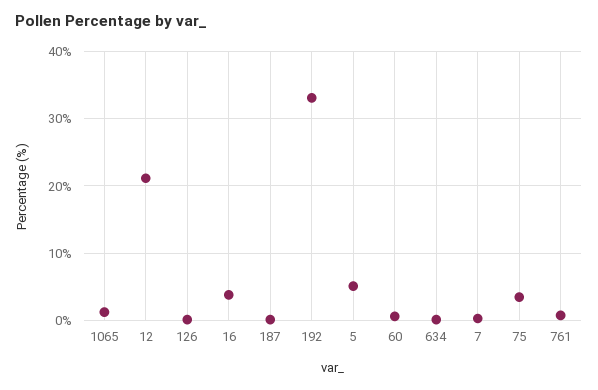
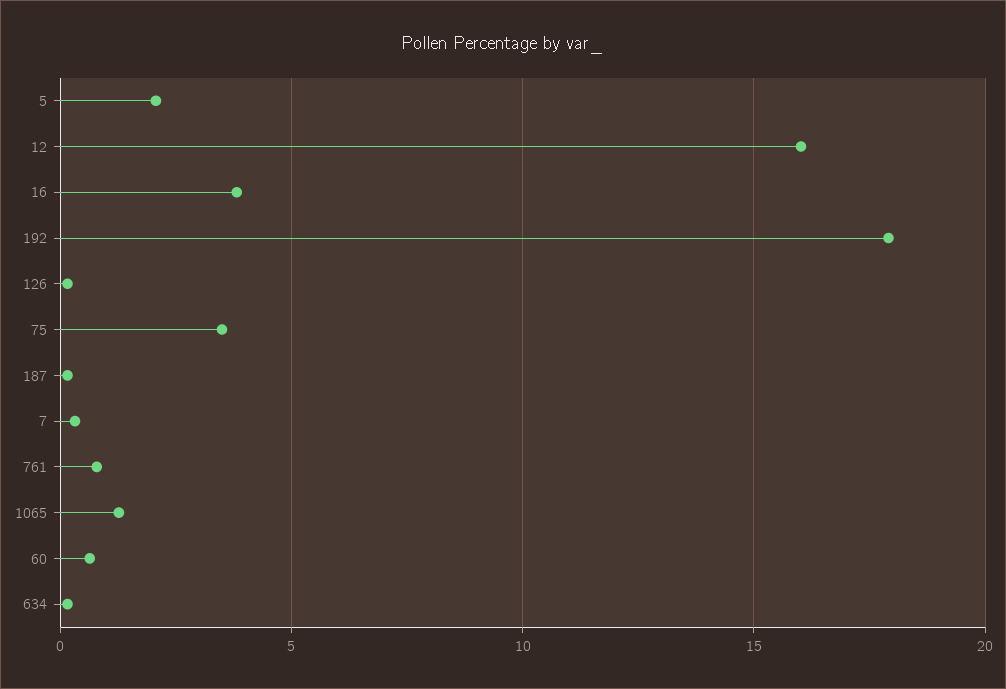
12: 21 -> 16
192: 33 -> 18
5: 5 -> 2

